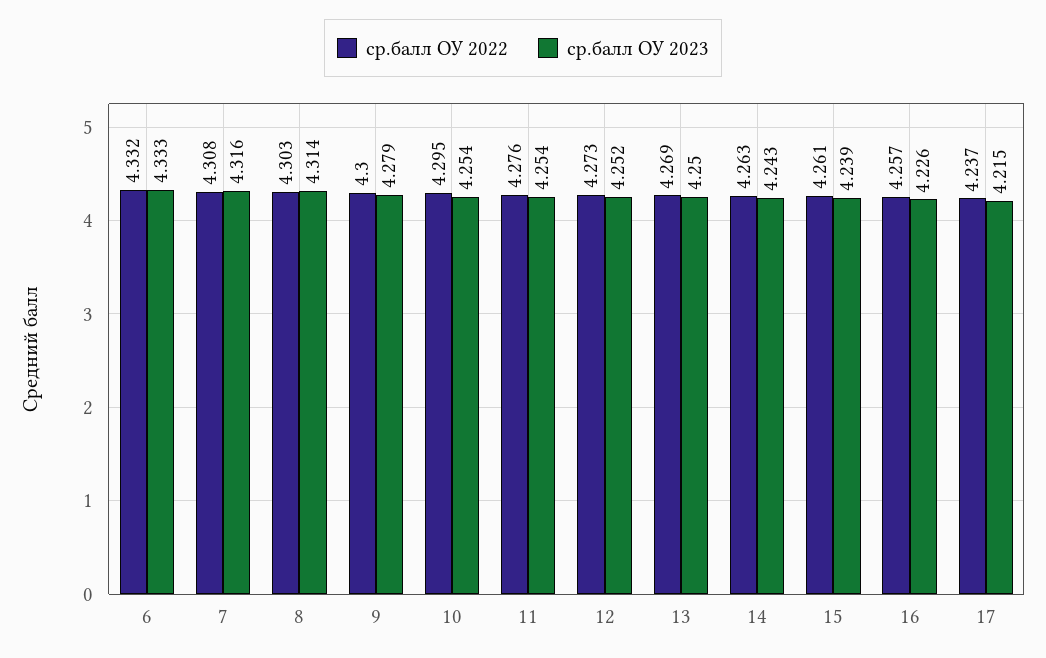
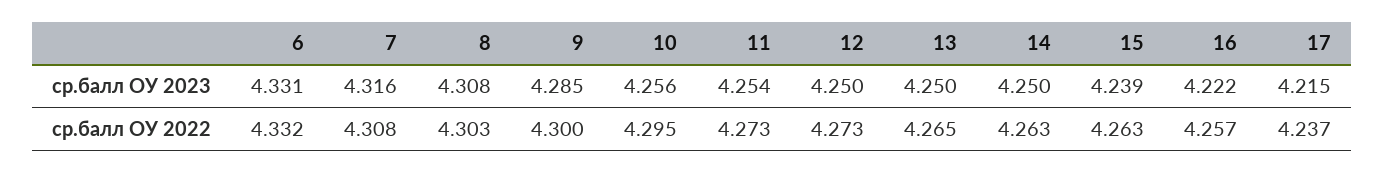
ср.балл ОУ 2023, 6: 4.333 -> 4.331
ср.балл ОУ 2023, 8: 4.314 -> 4.308
ср.балл ОУ 2023, 9: 4.279 -> 4.285
ср.балл ОУ 2023, 10: 4.254 -> 4.256
ср.балл ОУ 2022, 11: 4.276 -> 4.273
ср.балл ОУ 2023, 12: 4.252 -> 4.25
ср.балл ОУ 2022, 13: 4.269 -> 4.265
ср.балл ОУ 2023, 14: 4.243 -> 4.25
ср.балл ОУ 2022, 15: 4.261 -> 4.263
ср.балл ОУ 2023, 16: 4.226 -> 4.222

